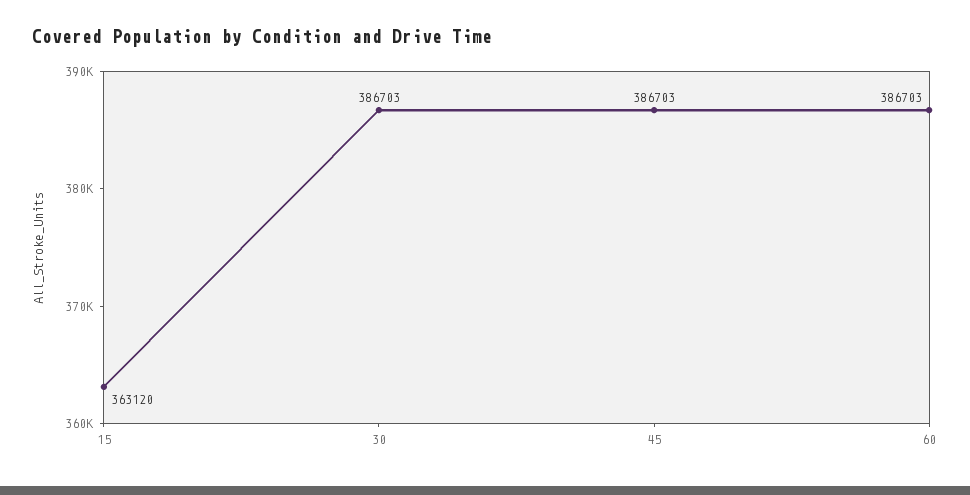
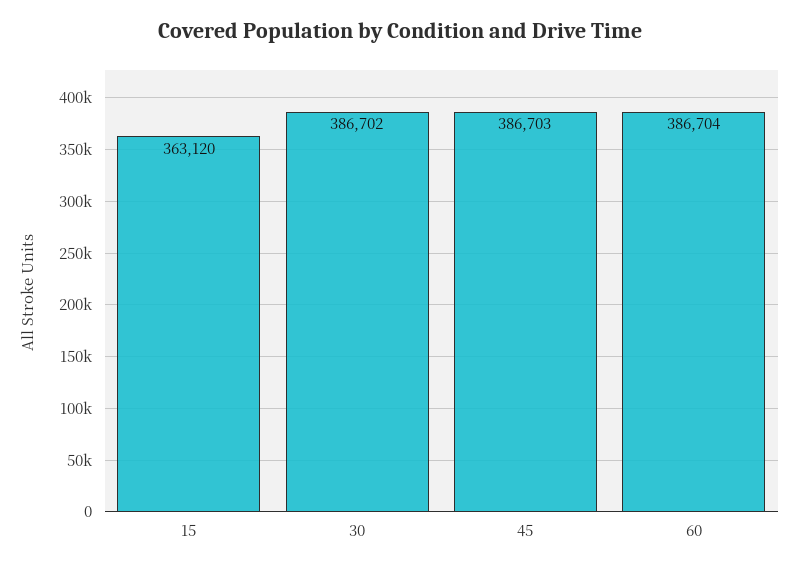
30: 386703 -> 386702
60: 386703 -> 386704

